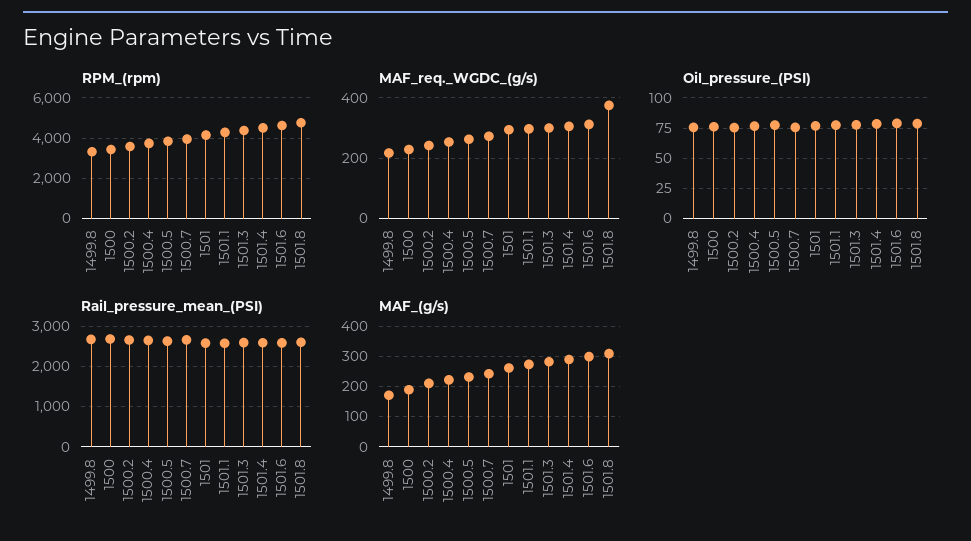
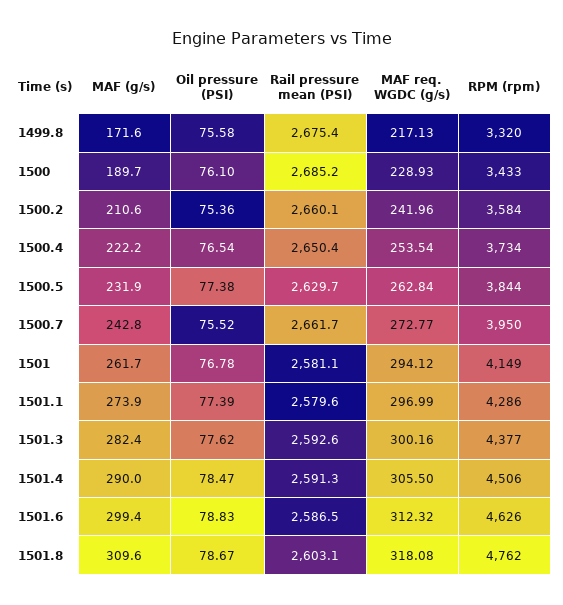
MAF_req._WGDC_(g/s), 1501.8: 380 -> 318.08

